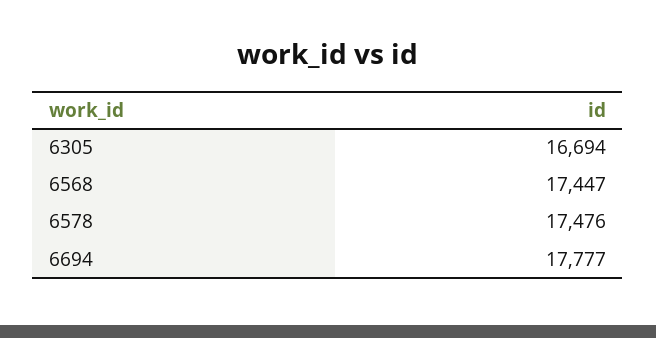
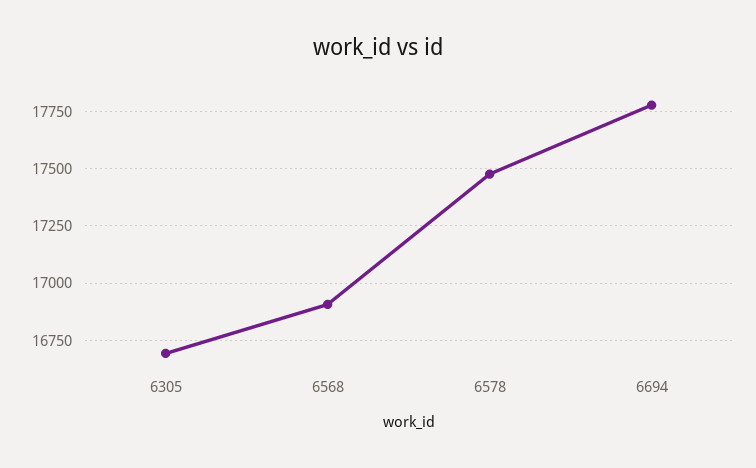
6568: 17447 -> 16900

